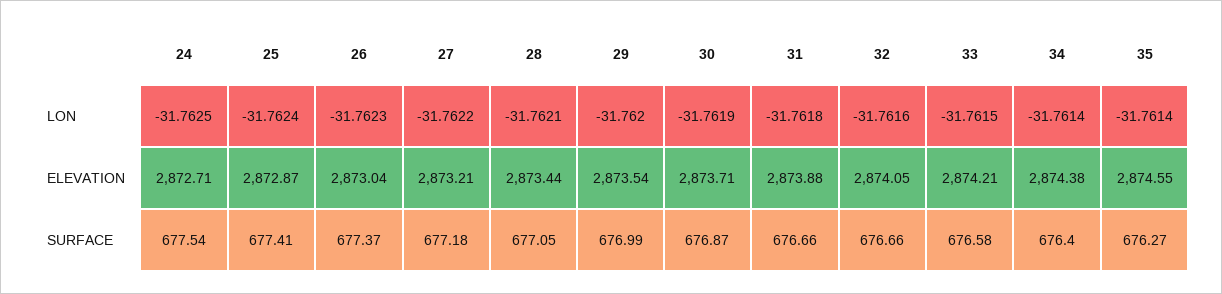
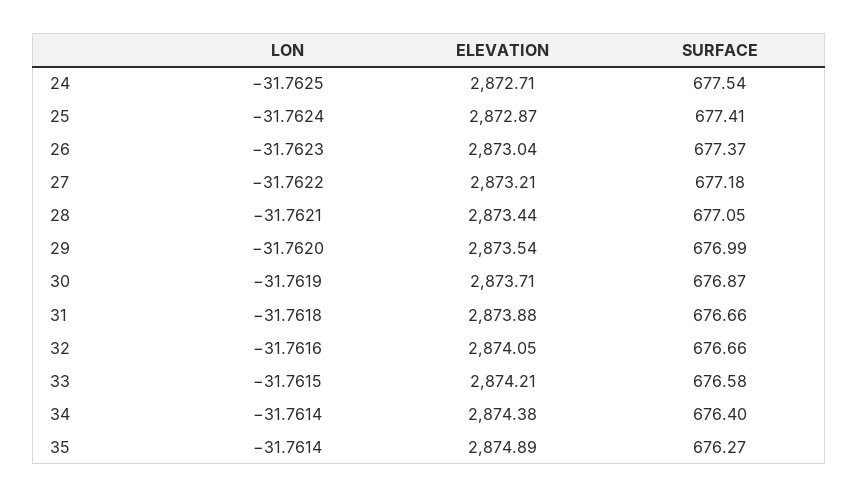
35, ELEVATION: 2874.55 -> 2874.89

